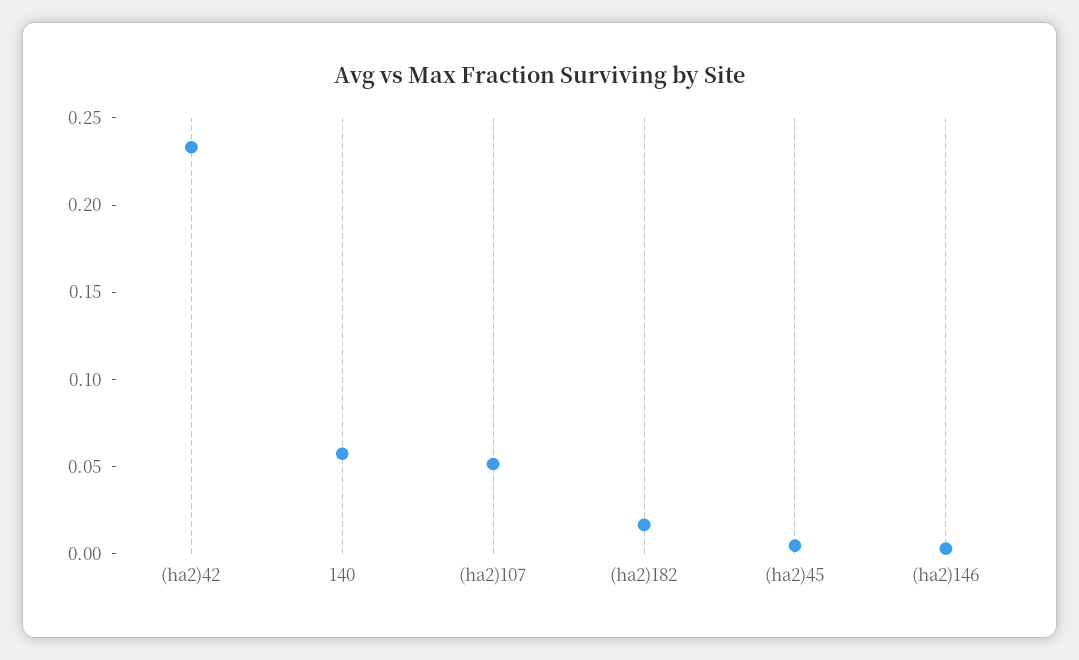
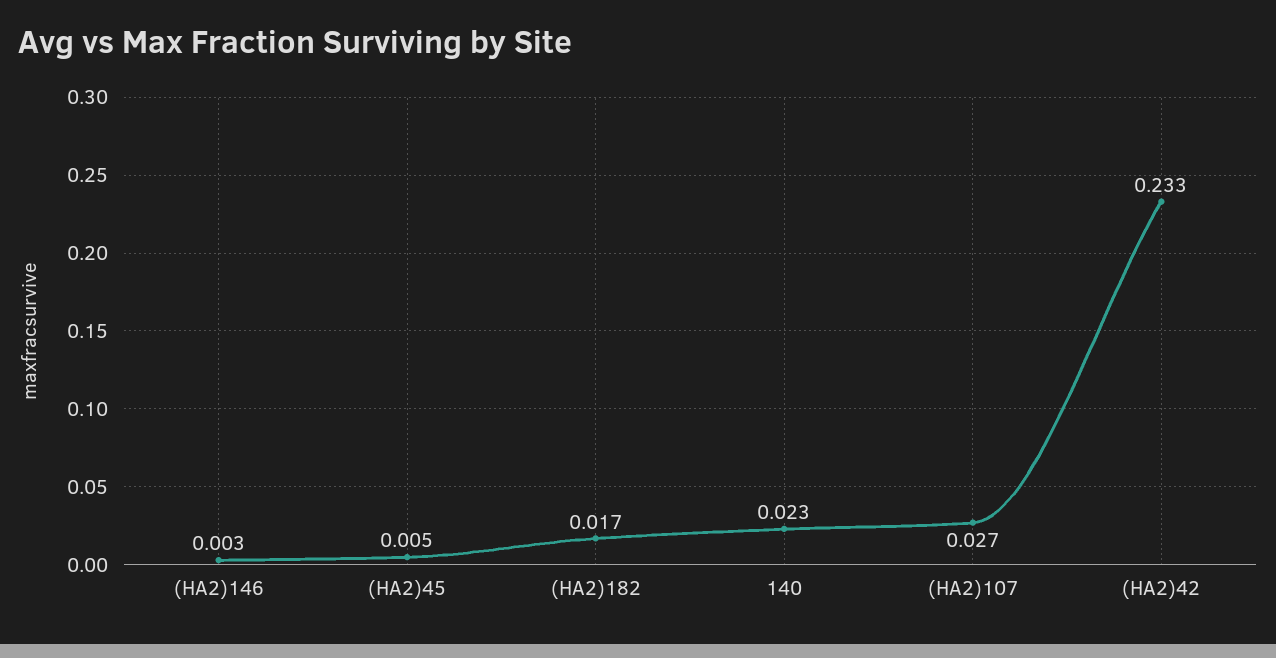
140: 0.06 -> 0.023
(ha2)107: 0.05 -> 0.027

